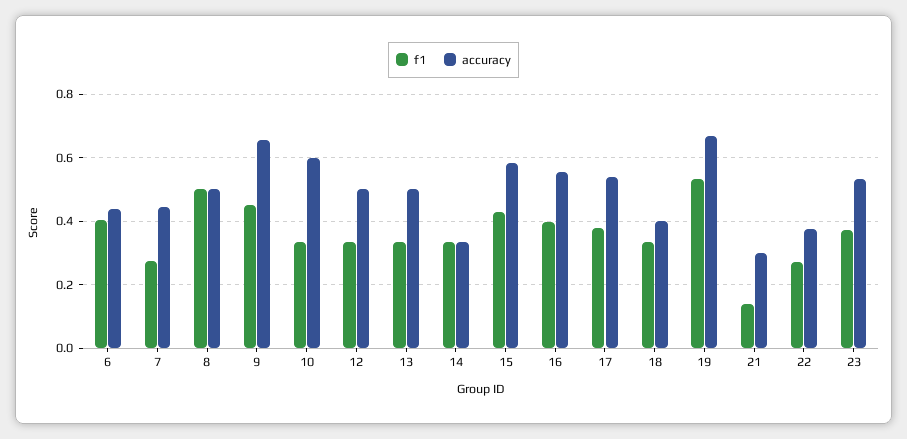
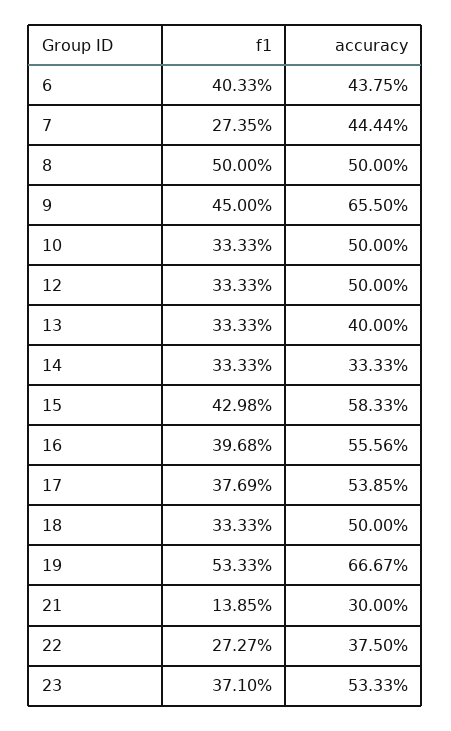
accuracy, 10: 0.6 -> 0.5
accuracy, 13: 0.5 -> 0.4
accuracy, 18: 0.4 -> 0.5

